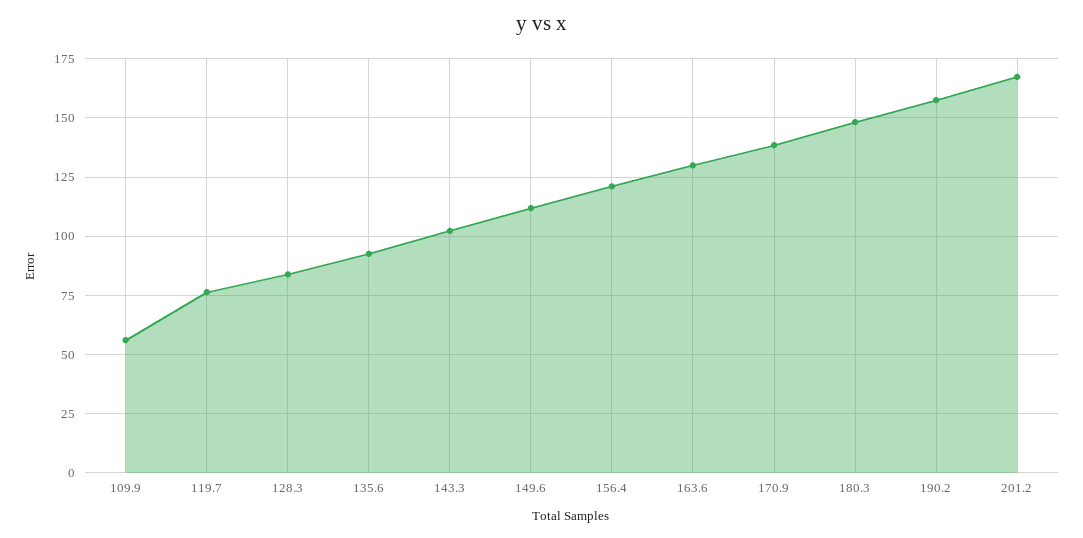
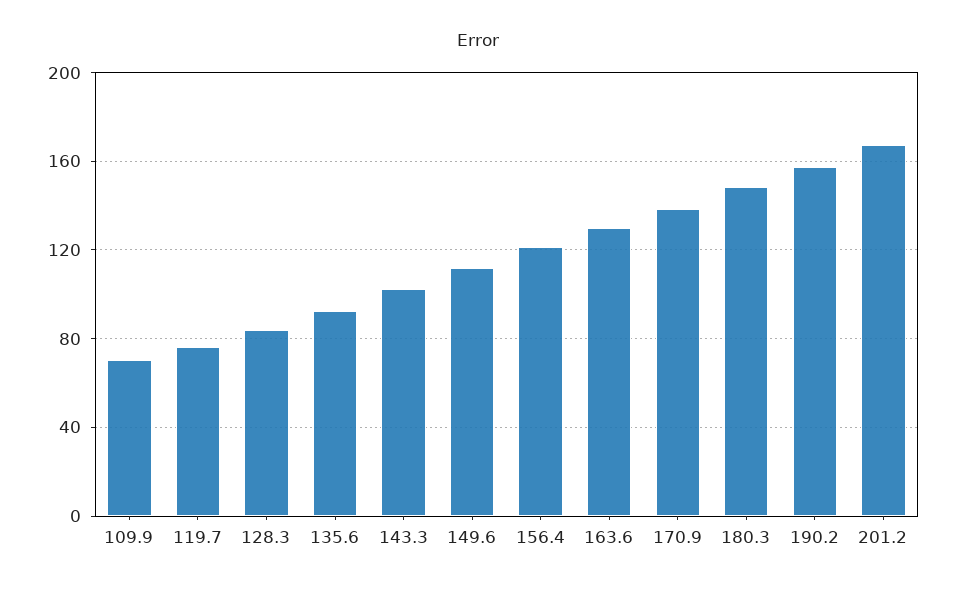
109.9: 55 -> 70

